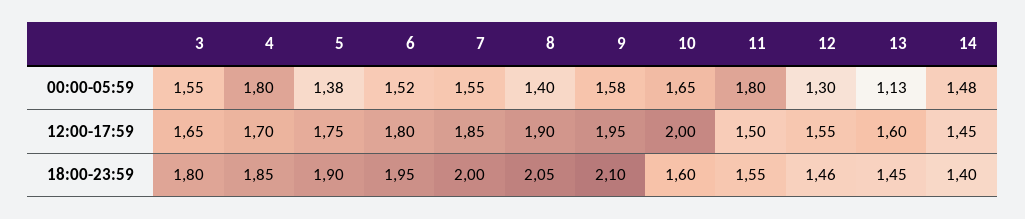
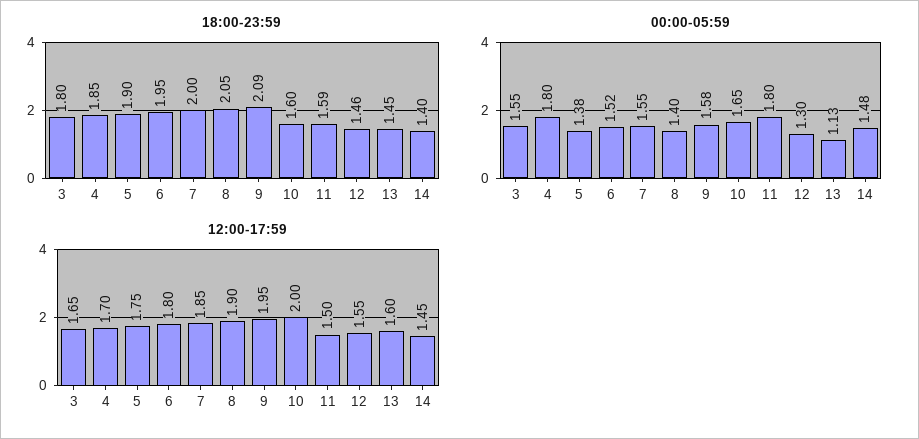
18:00-23:59, 9: 2.1 -> 2.09
18:00-23:59, 11: 1.55 -> 1.59

